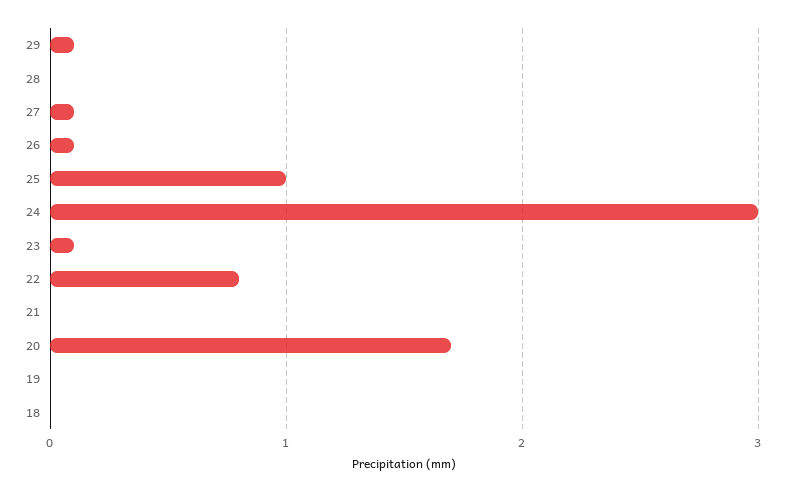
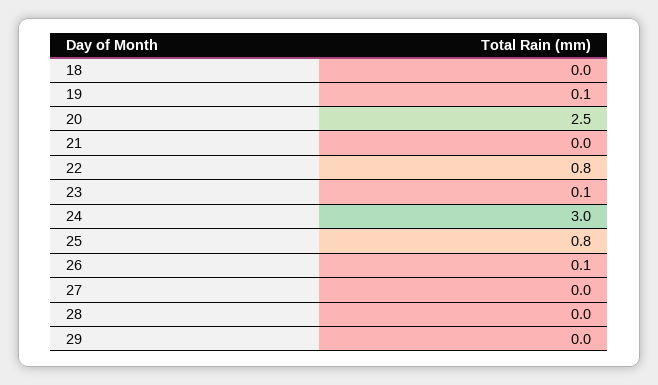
29: 0.1 -> 0
27: 0.1 -> 0
25: 1 -> 0.8
20: 1.7 -> 2.5
19: 0 -> 0.1

